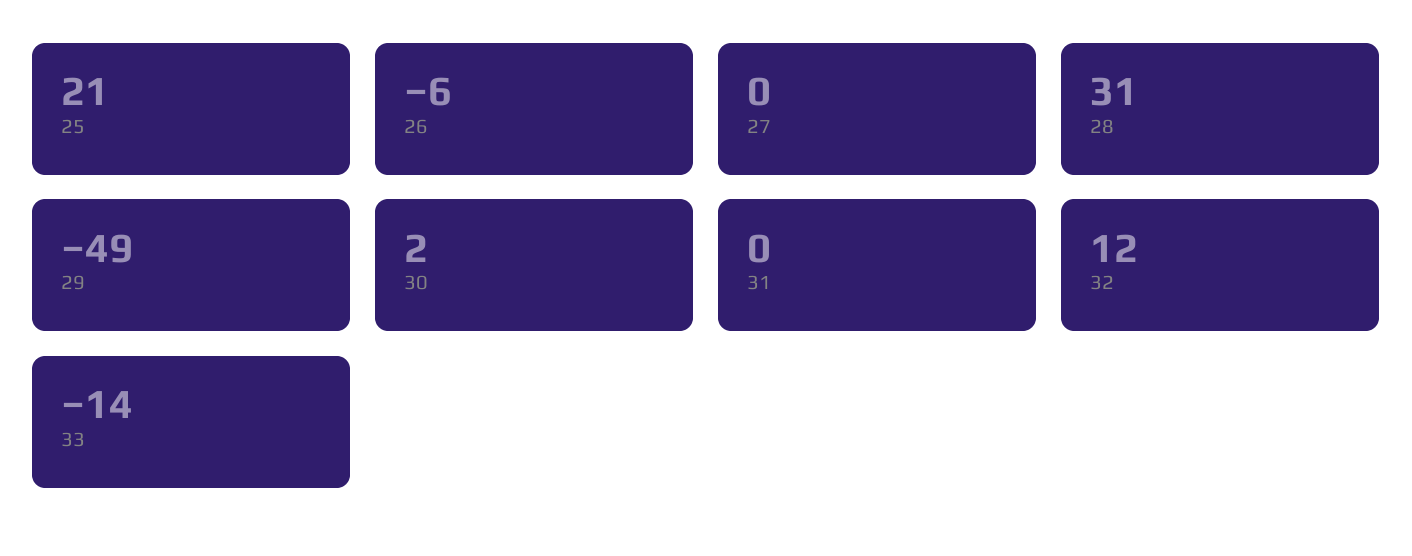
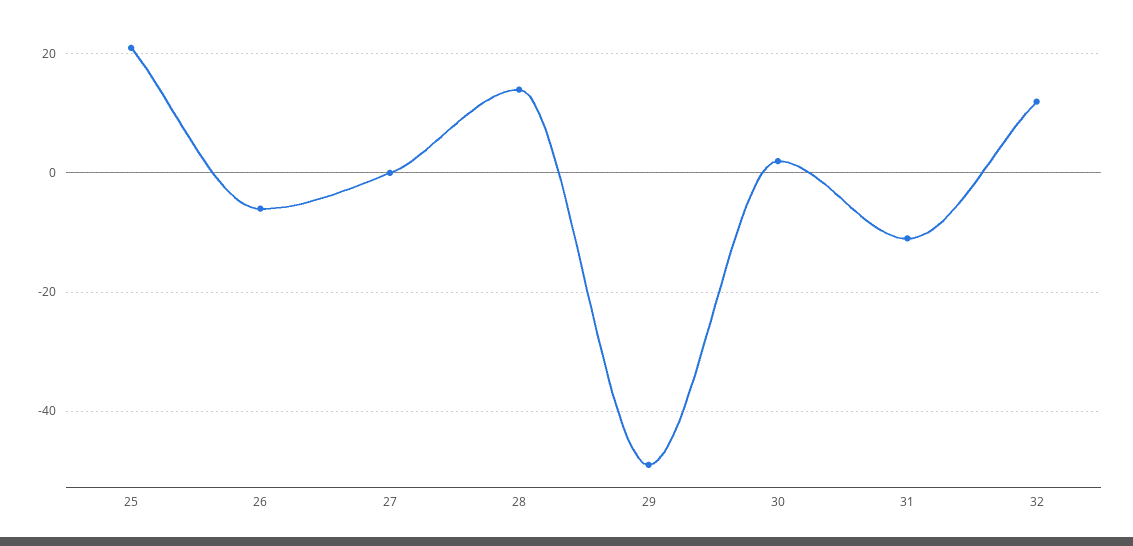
28: 31 -> 15
31: 0 -> -10
33: -14 -> none

